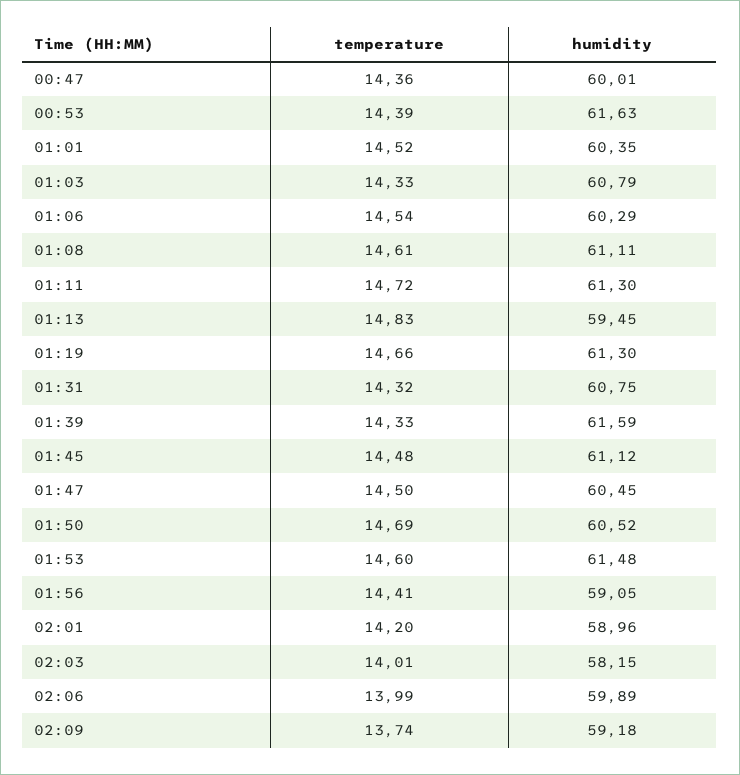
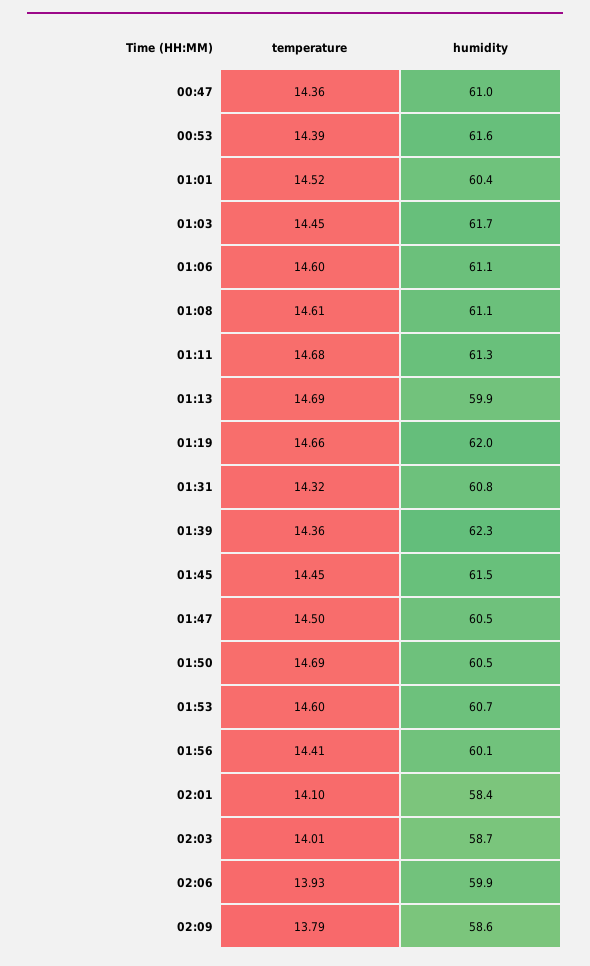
humidity, 00:47: 60.01 -> 61
temperature, 01:03: 14.33 -> 14.45
humidity, 01:03: 60.79 -> 61.7
temperature, 01:06: 14.54 -> 14.6
humidity, 01:06: 60.29 -> 61.1
temperature, 01:11: 14.72 -> 14.68
temperature, 01:13: 14.83 -> 14.69
humidity, 01:13: 59.45 -> 59.9
humidity, 01:19: 61.3 -> 62
temperature, 01:39: 14.33 -> 14.36
humidity, 01:39: 61.59 -> 62.3
temperature, 01:45: 14.48 -> 14.45
humidity, 01:45: 61.12 -> 61.5
humidity, 01:53: 61.48 -> 60.7
humidity, 01:56: 59.05 -> 60.1
temperature, 02:01: 14.2 -> 14.1
humidity, 02:01: 58.96 -> 58.4
humidity, 02:03: 58.15 -> 58.7
temperature, 02:06: 13.99 -> 13.93
temperature, 02:09: 13.74 -> 13.79
humidity, 02:09: 59.18 -> 58.6

